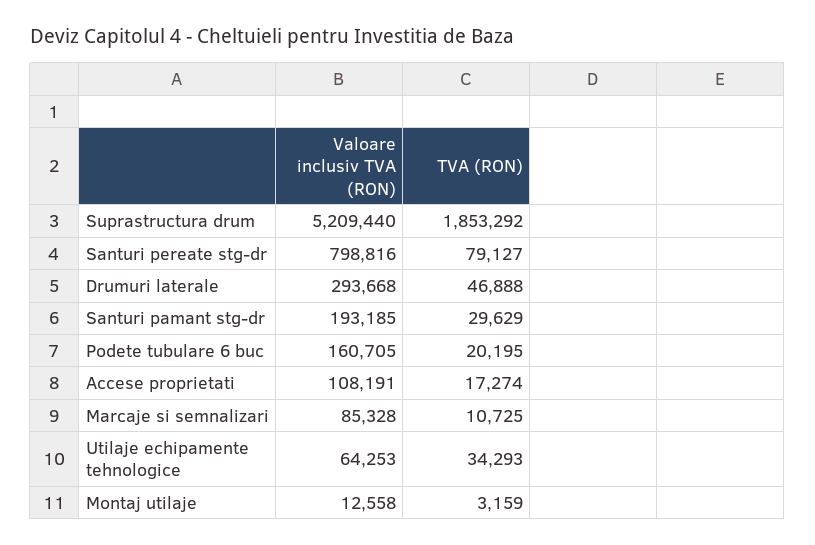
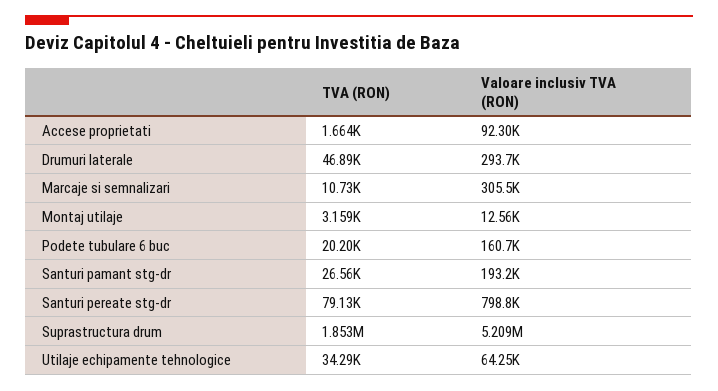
TVA (RON), Santuri pamant stg-dr: 29629 -> 26560
Valoare inclusiv TVA (RON), Accese proprietati: 108191 -> 92300
TVA (RON), Accese proprietati: 17274 -> 1664
Valoare inclusiv TVA (RON), Marcaje si semnalizari: 85328 -> 305500

